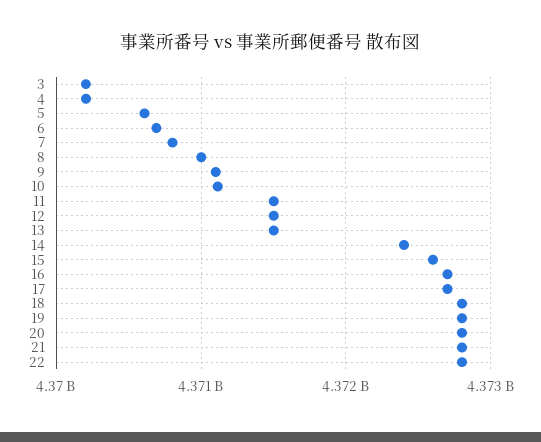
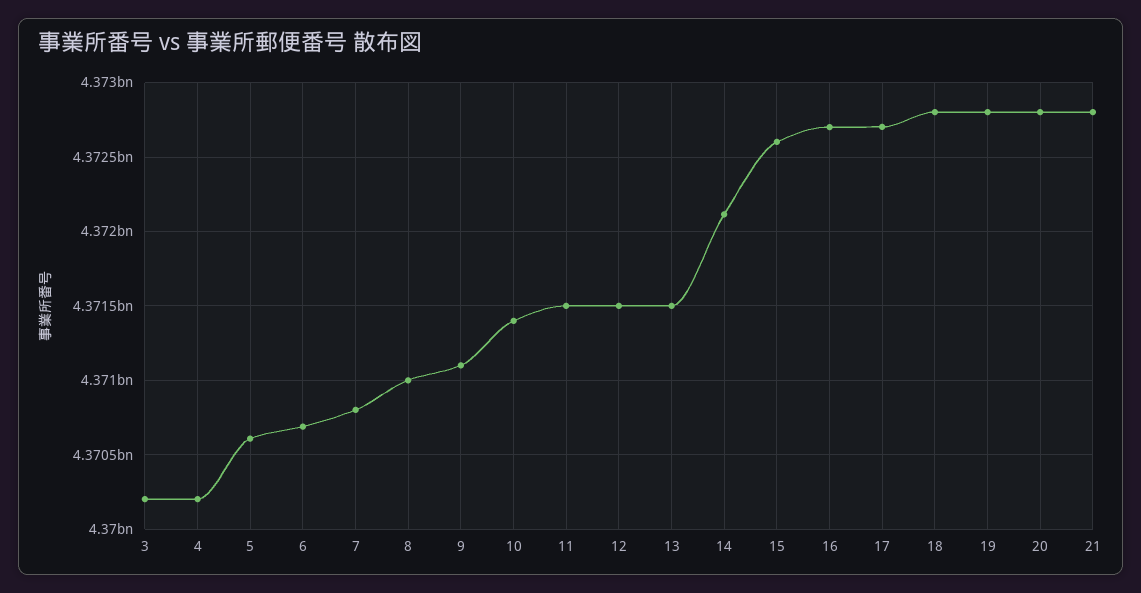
10: 4371100000 -> 4371400000
14: 4372400000 -> 4372100000
22: 4372800000 -> none

